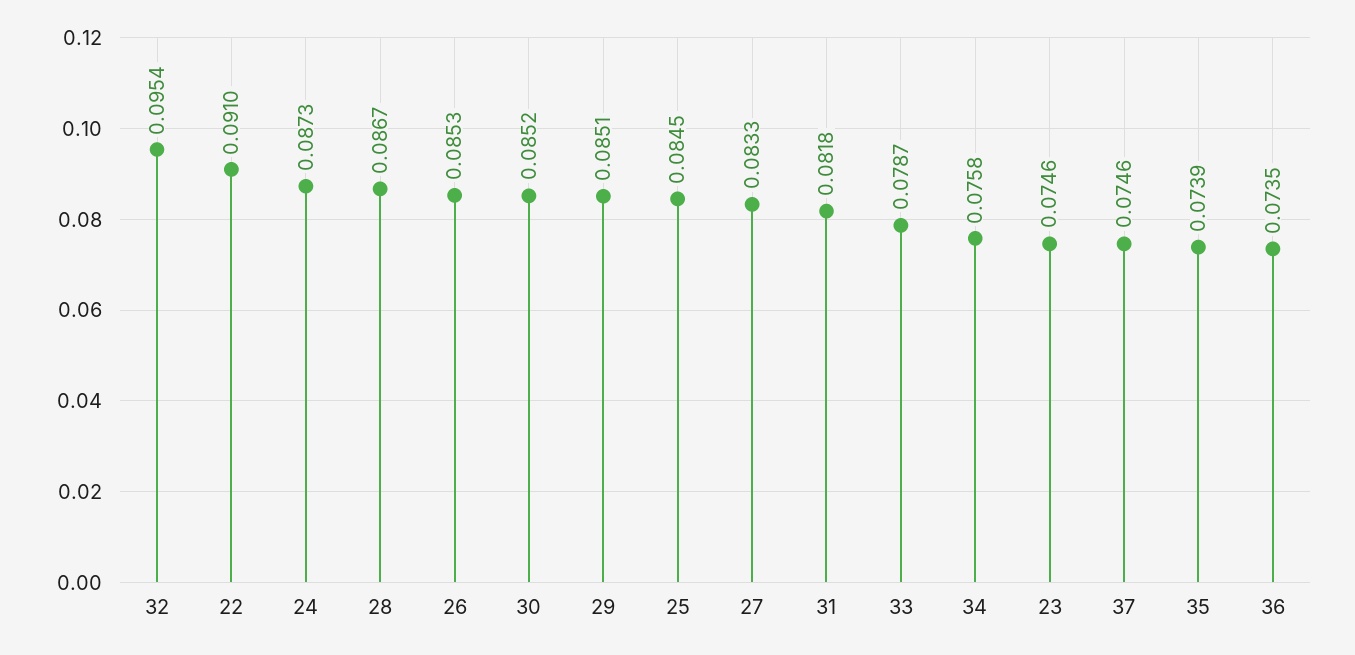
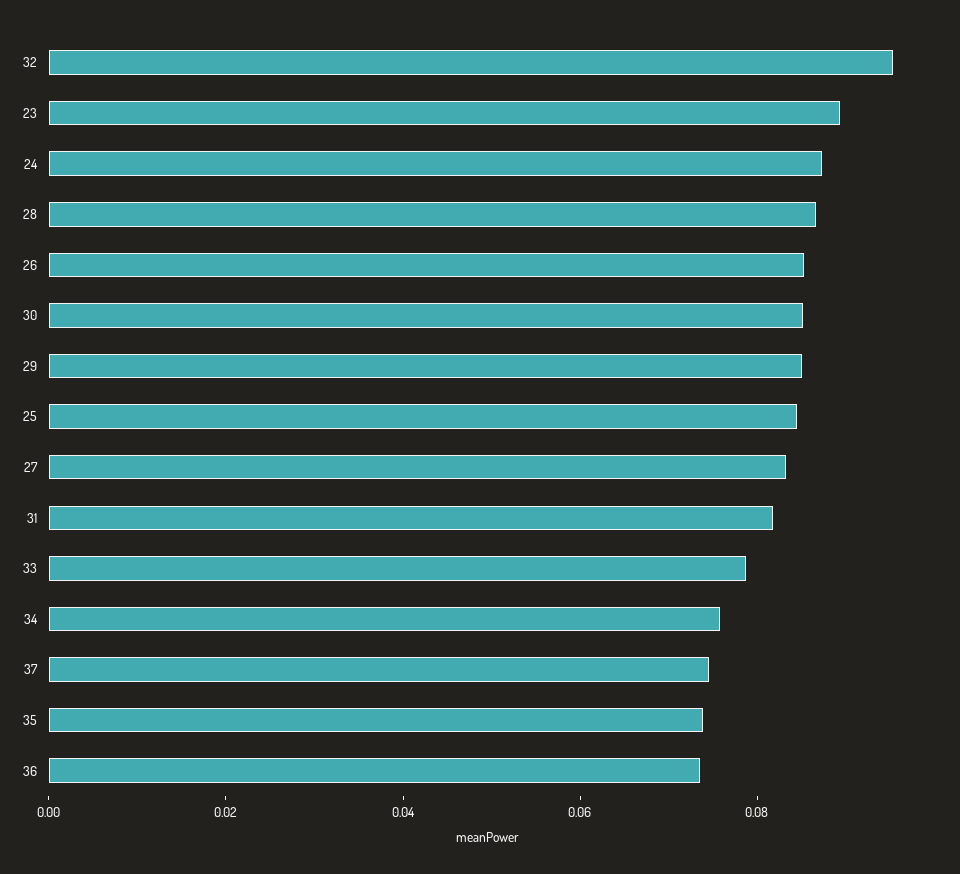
22: 0.091 -> none
23: 0.0746 -> 0.09

